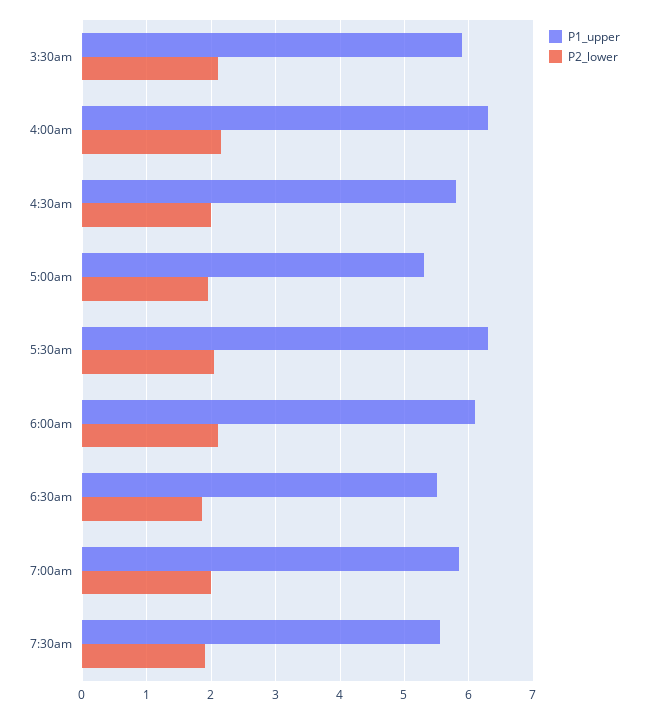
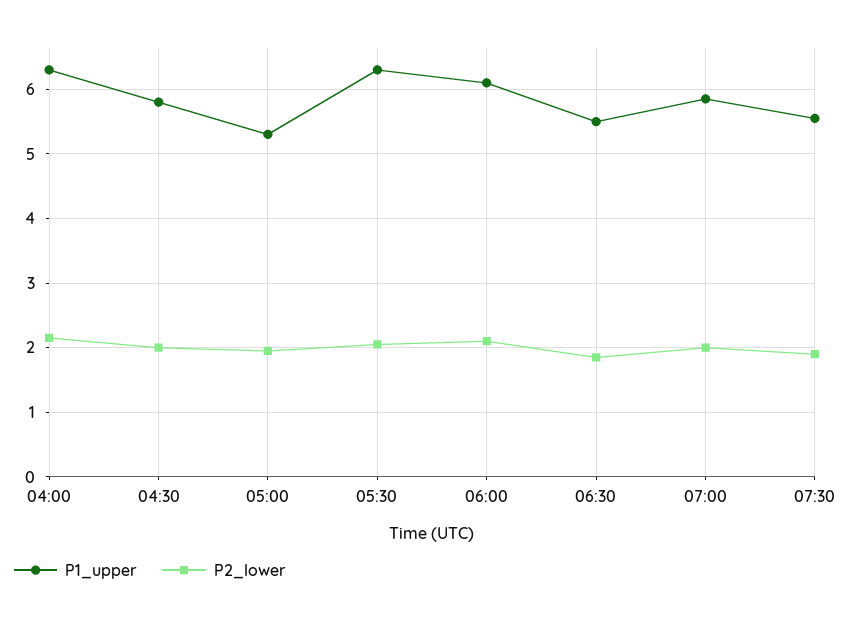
P1_upper, 3:30am: 5.9 -> none
P2_lower, 3:30am: 2.1 -> none

